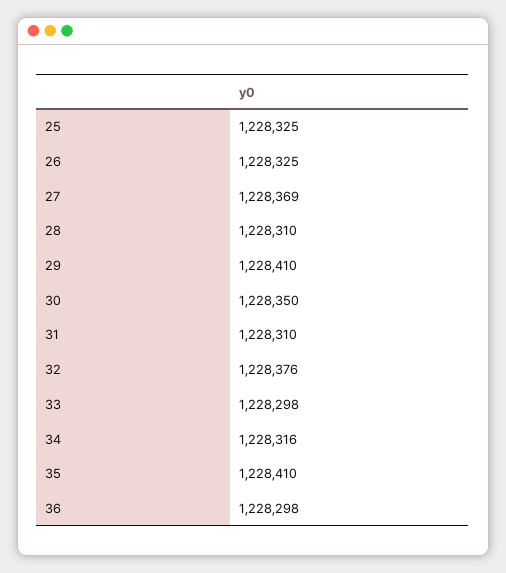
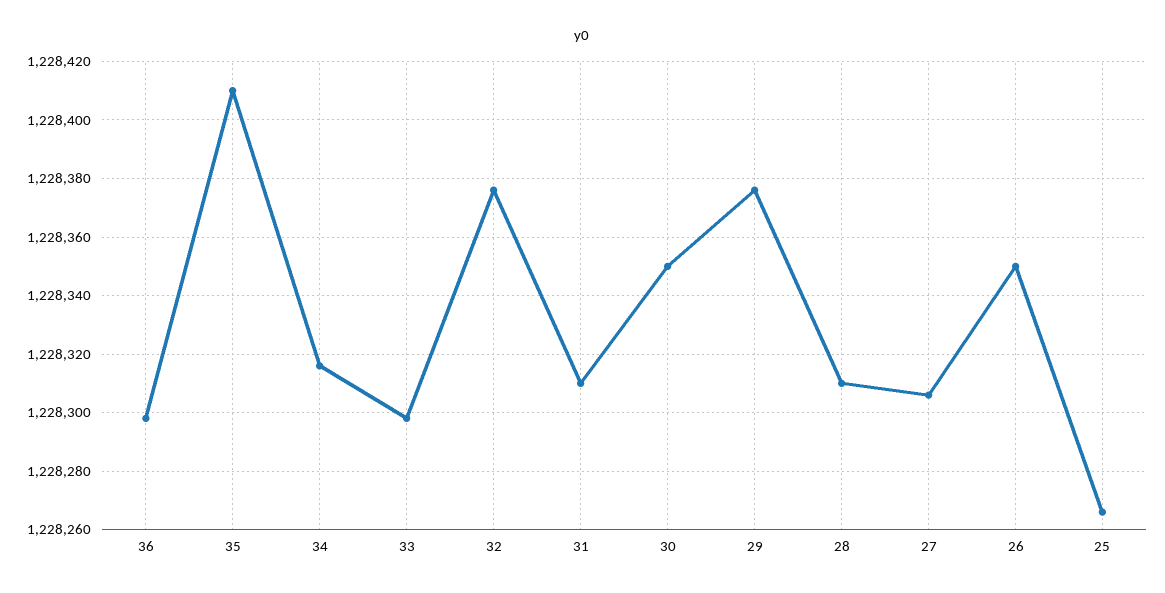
25: 1228325 -> 1228265
26: 1228325 -> 1228350
27: 1228369 -> 1228305
29: 1228410 -> 1228375

